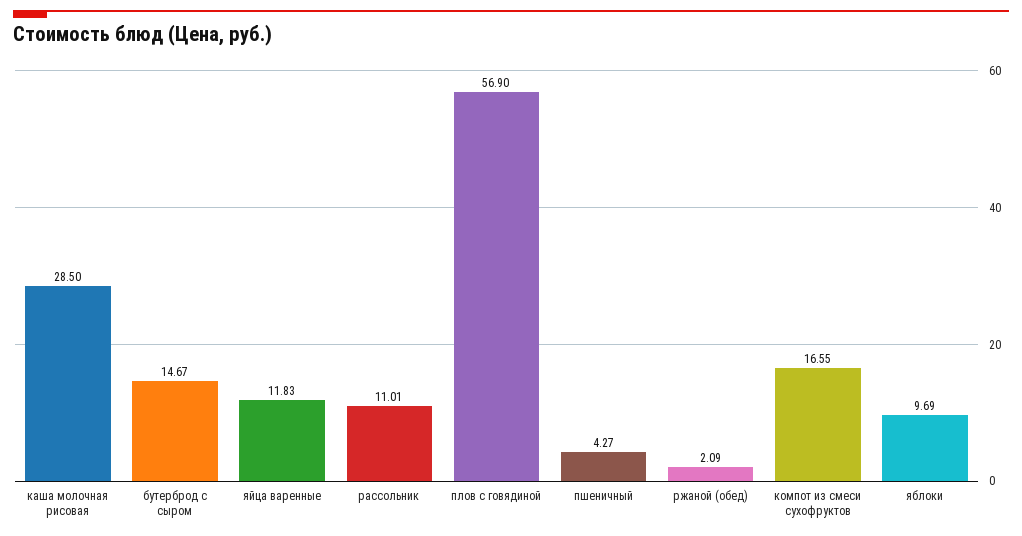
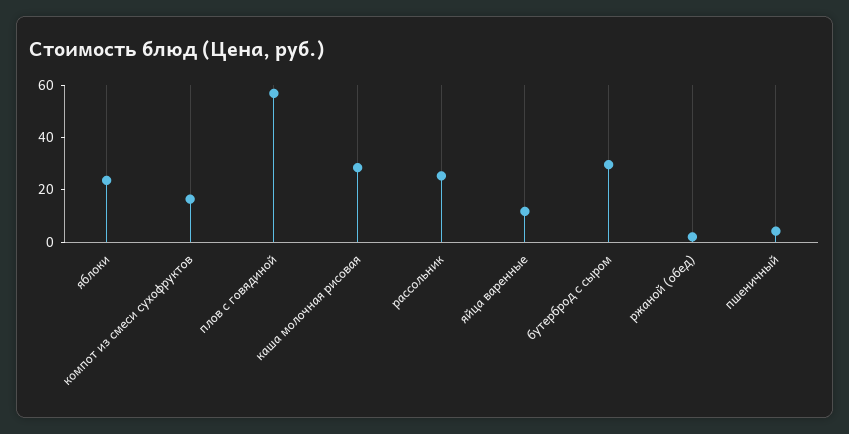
бутерброд с сыром: 14.67 -> 30
рассольник: 11.01 -> 25
яблоки: 9.69 -> 25

